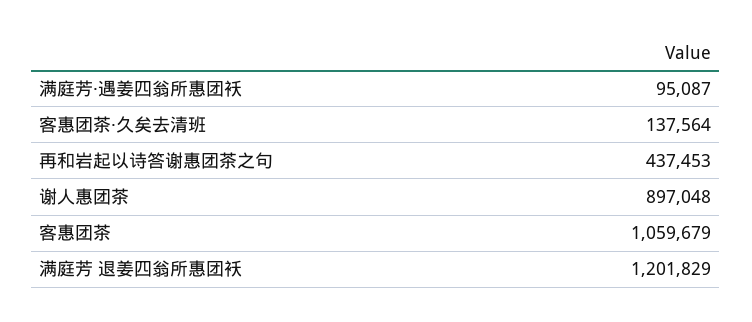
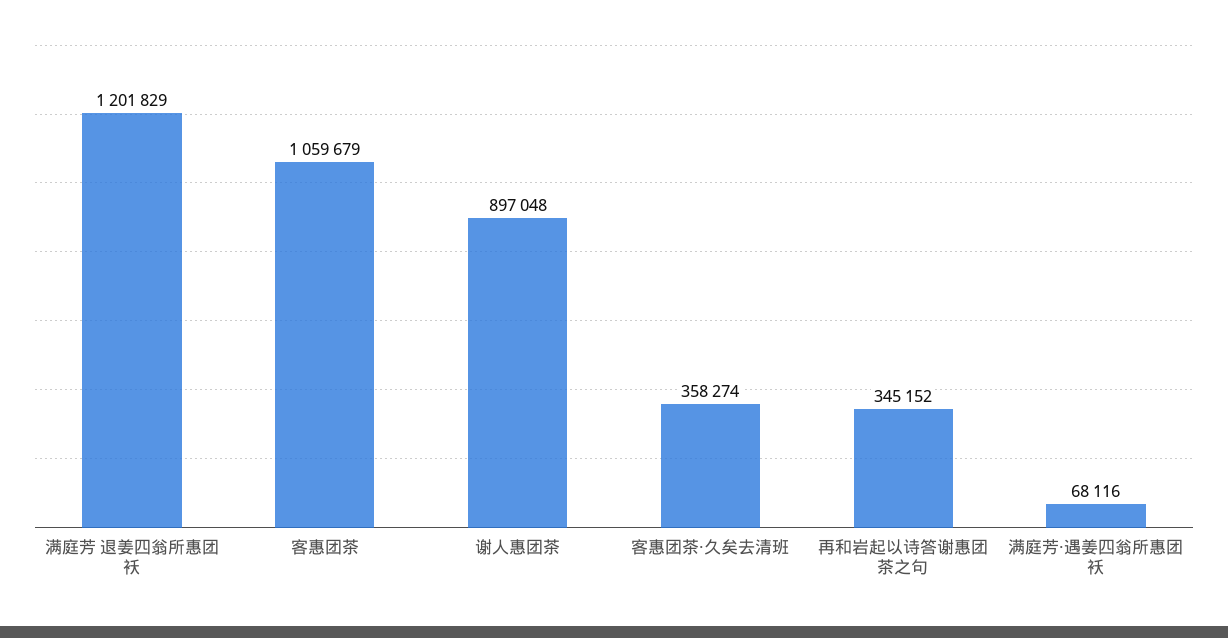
满庭芳·遇姜四翁所惠团袄: 95087 -> 68116
客惠团茶·久矣去清班: 137564 -> 358274
再和岩起以诗答谢惠团茶之句: 437453 -> 345152

